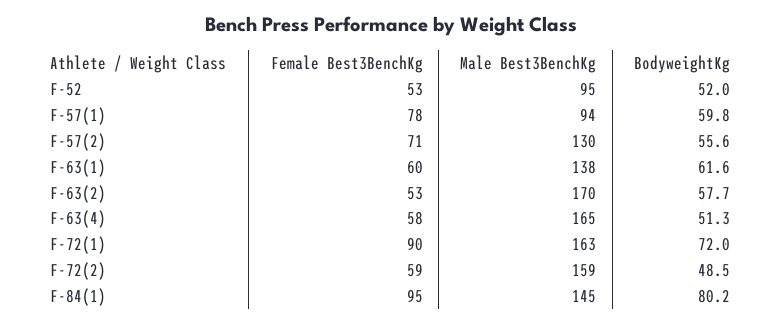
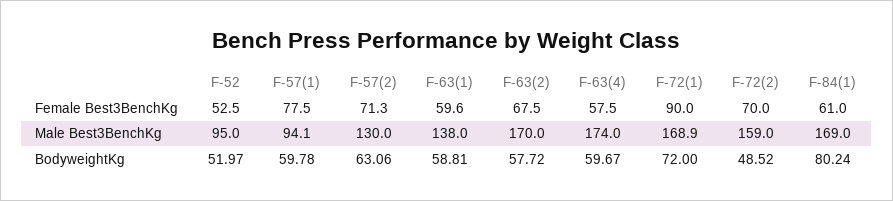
BodyweightKg, F-57(2): 55.6 -> 63.06
BodyweightKg, F-63(1): 61.6 -> 58.81
Female Best3BenchKg, F-63(2): 53 -> 67.5
Male Best3BenchKg, F-63(4): 165 -> 174
BodyweightKg, F-63(4): 51.3 -> 59.67
Male Best3BenchKg, F-72(1): 163 -> 168.9
Female Best3BenchKg, F-72(2): 59 -> 70
Female Best3BenchKg, F-84(1): 95 -> 61
Male Best3BenchKg, F-84(1): 145 -> 169

